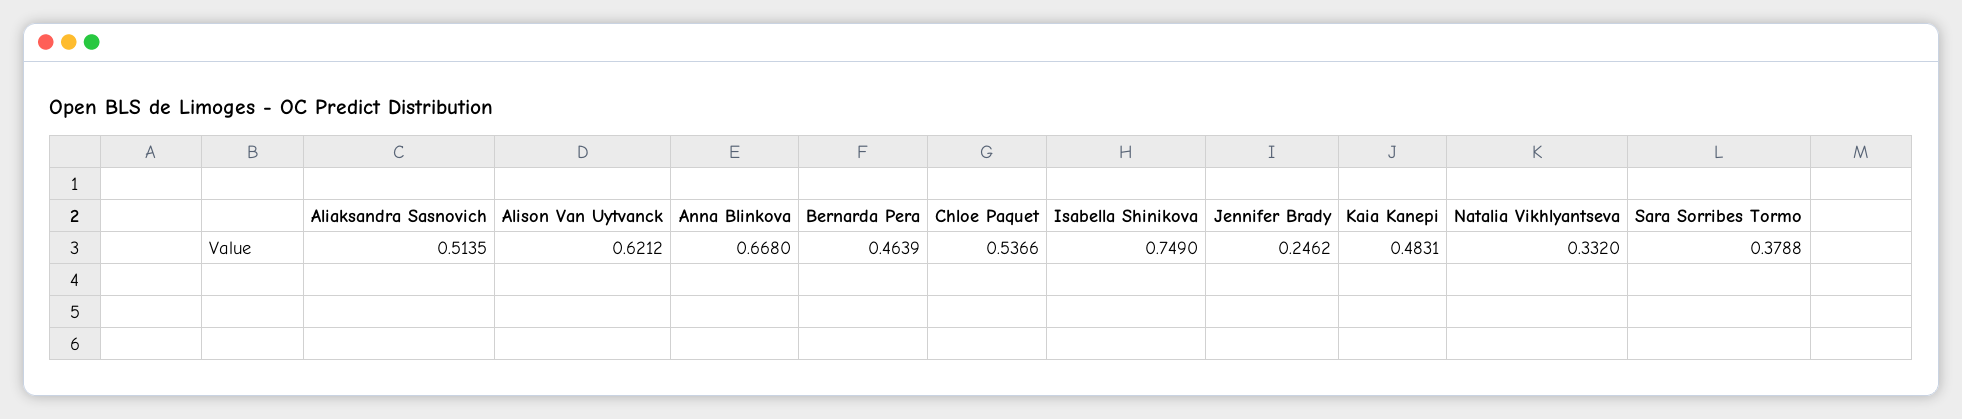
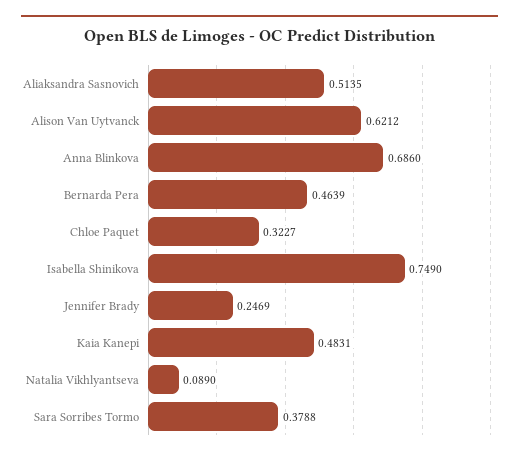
Anna Blinkova: 0.668 -> 0.686
Chloe Paquet: 0.5366 -> 0.3227
Jennifer Brady: 0.2462 -> 0.2469
Natalia Vikhlyantseva: 0.332 -> 0.089

